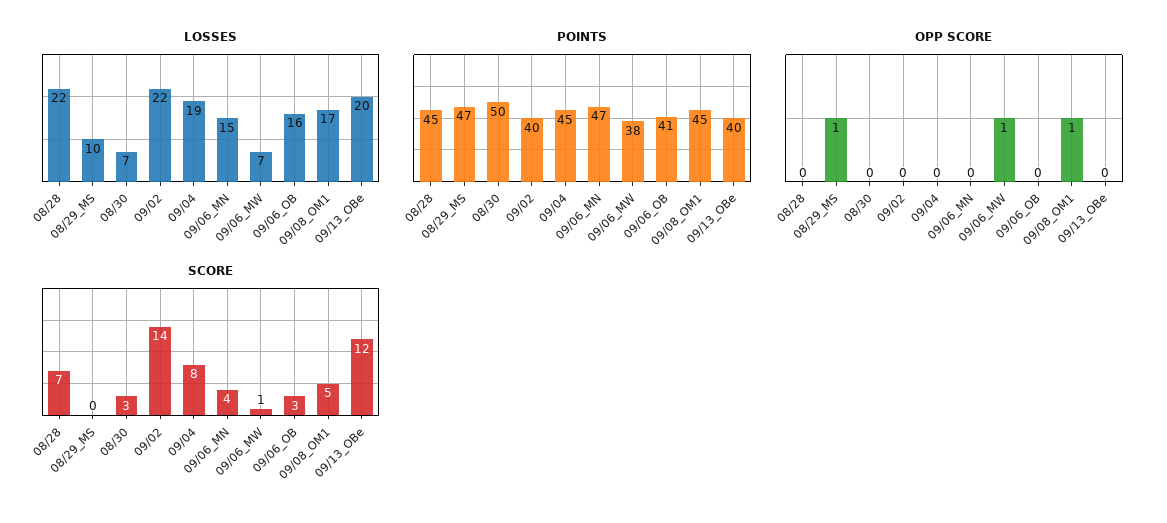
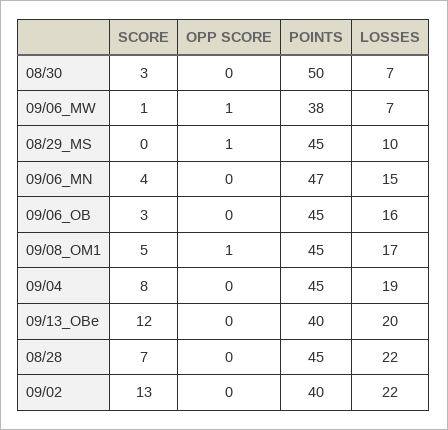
POINTS, 08/29_MS: 47 -> 45
POINTS, 09/06_OB: 41 -> 45
SCORE, 09/02: 14 -> 13

